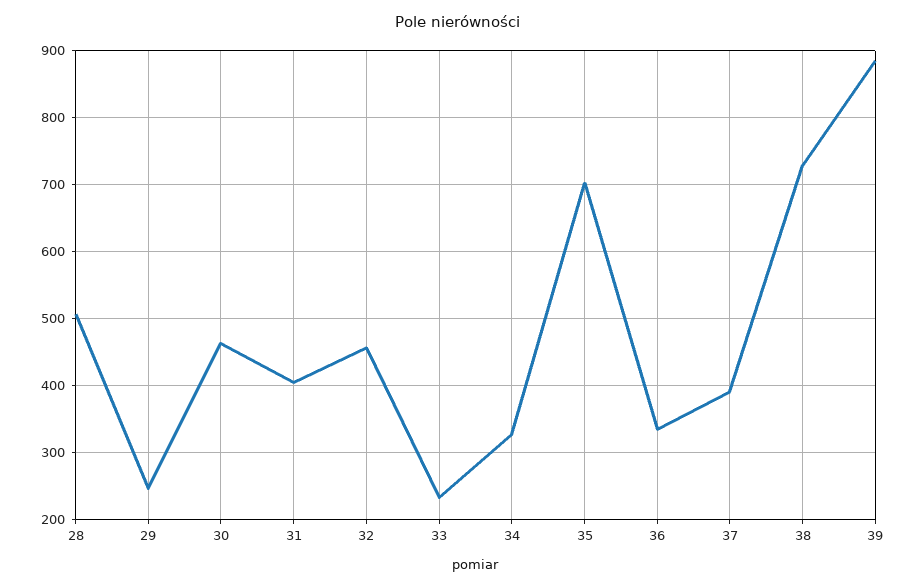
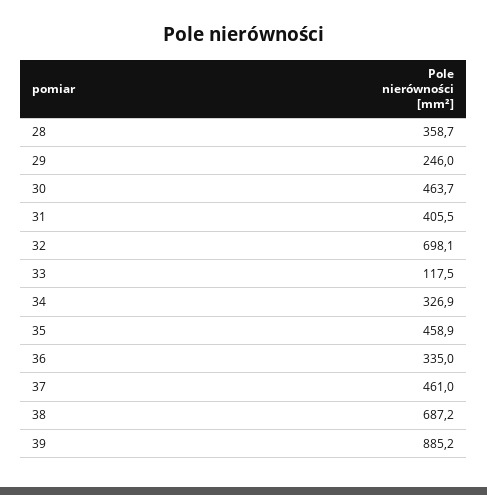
28: 510 -> 358.7
32: 460 -> 698.1
33: 230 -> 117.5
35: 700 -> 458.9
37: 390 -> 461
38: 730 -> 687.2

